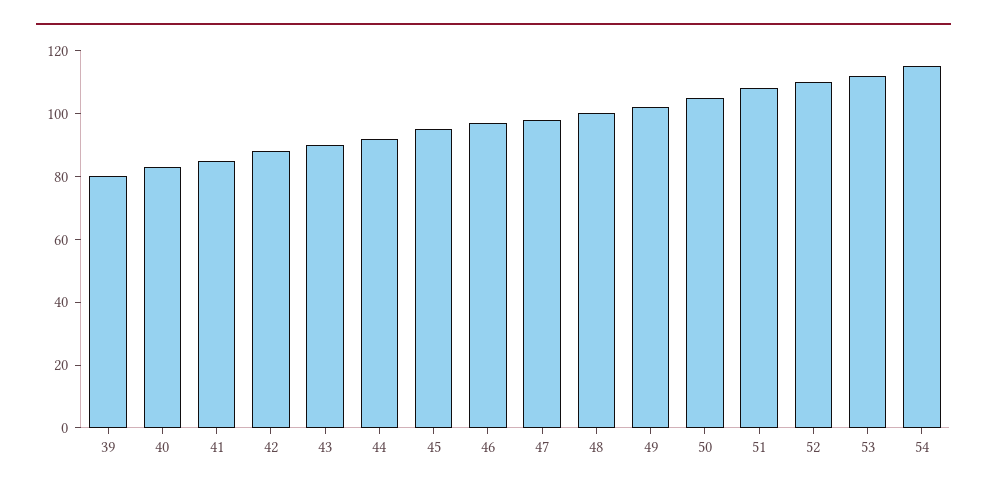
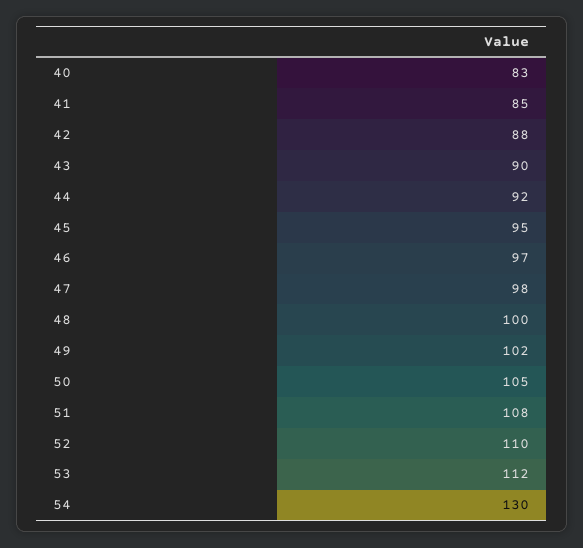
39: 80 -> none
54: 115 -> 130

